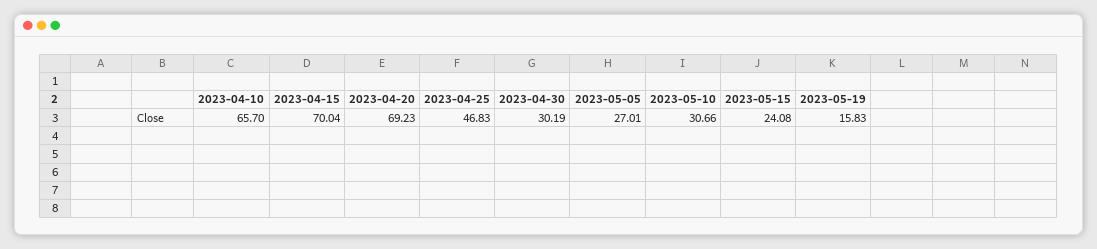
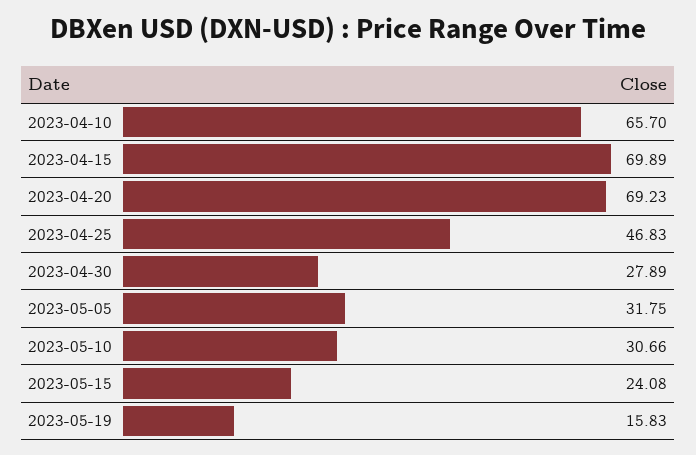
2023-04-15: 70.04 -> 69.89
2023-04-30: 30.19 -> 27.89
2023-05-05: 27.01 -> 31.75

